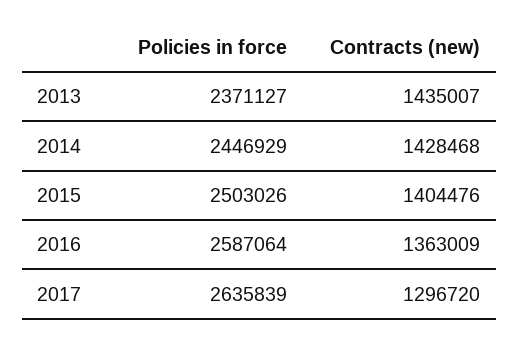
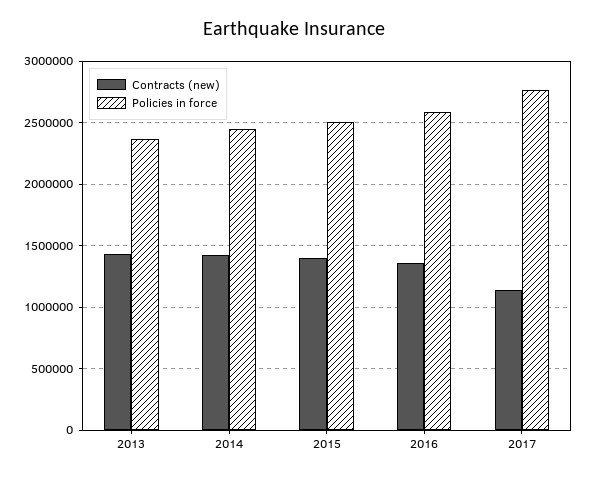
Policies in force, 2017: 2635839 -> 2750000
Contracts (new), 2017: 1296720 -> 1150000

